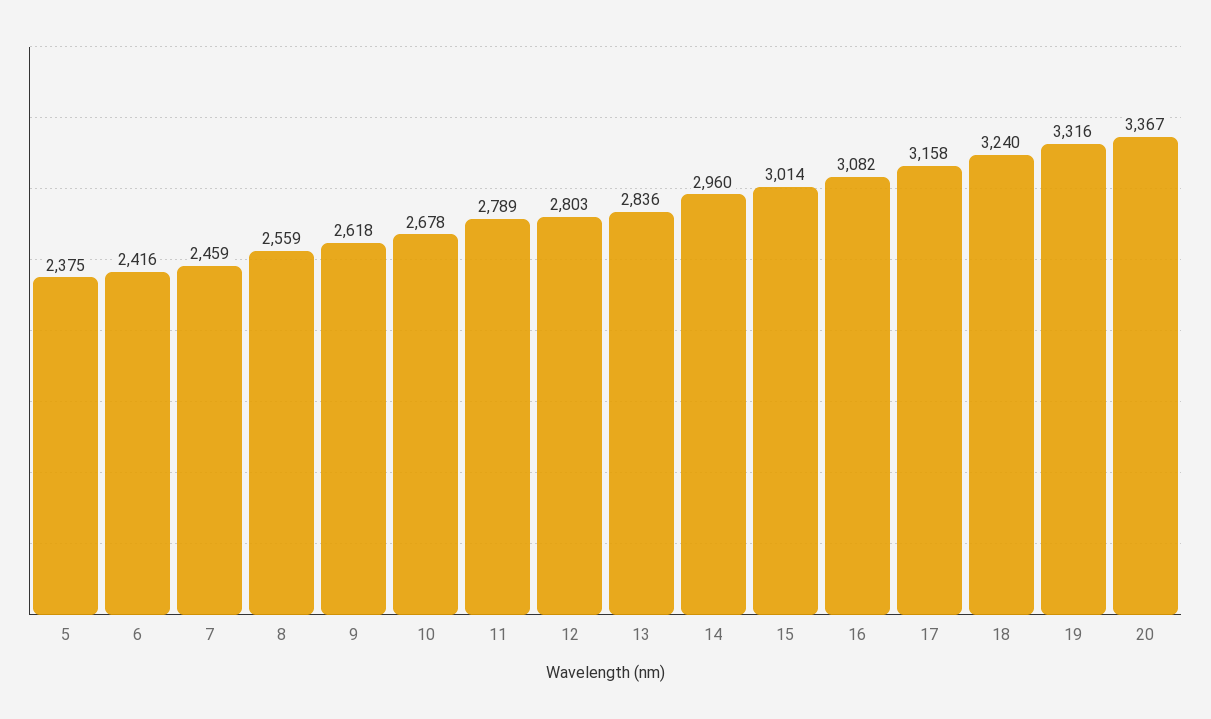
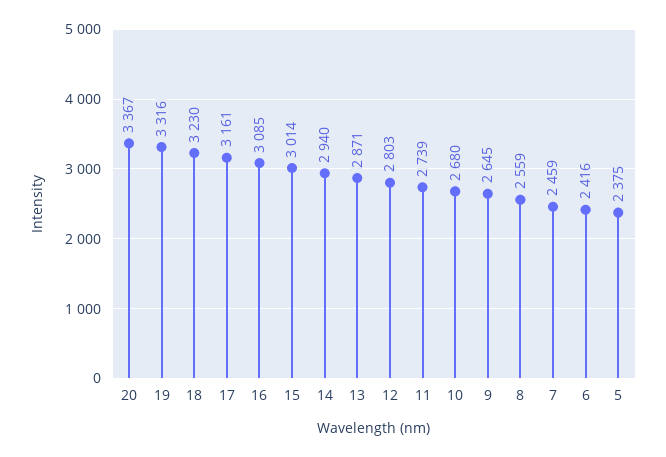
9: 2618 -> 2645
10: 2678 -> 2680
11: 2789 -> 2739
13: 2836 -> 2871
14: 2960 -> 2940
16: 3082 -> 3085
17: 3158 -> 3161
18: 3240 -> 3230

